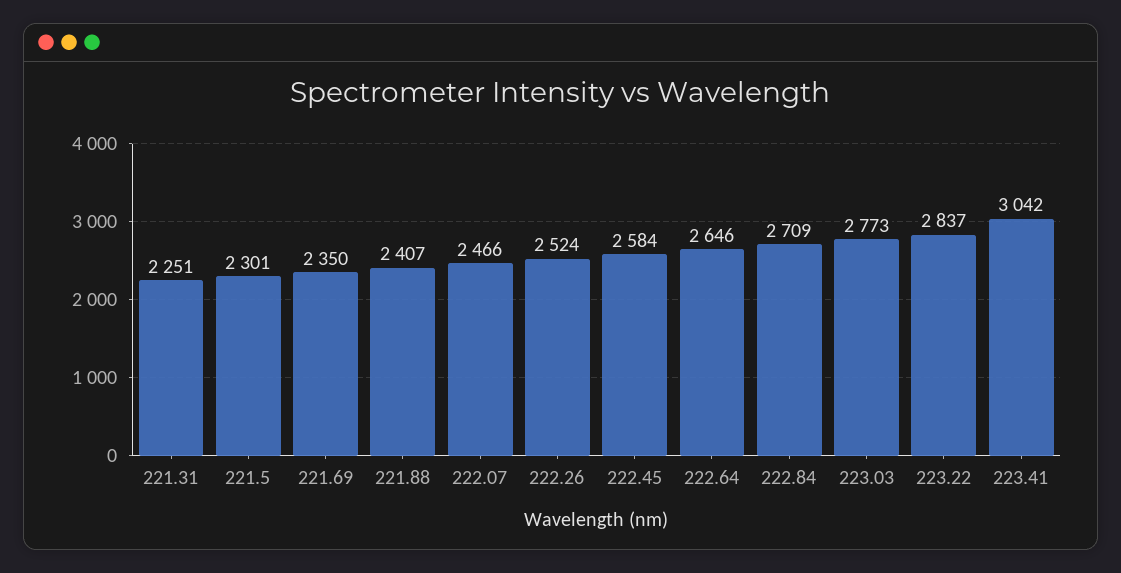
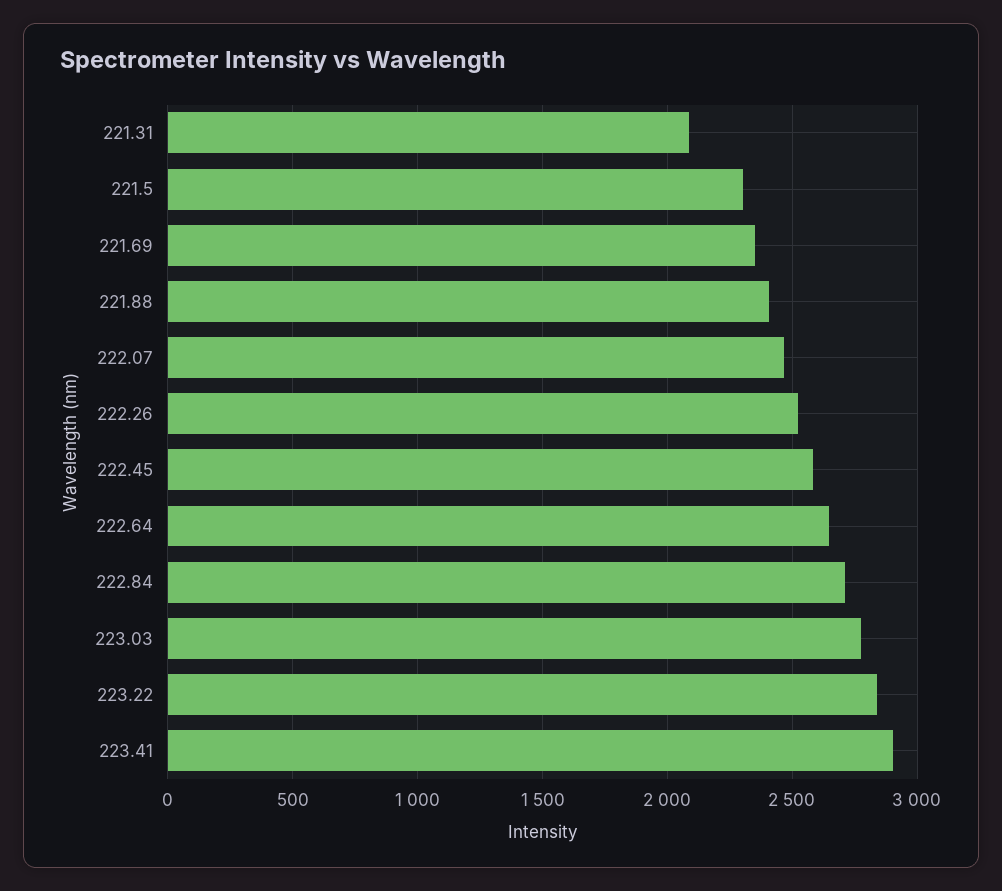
221.31: 2251 -> 2100
223.41: 3042 -> 2900

